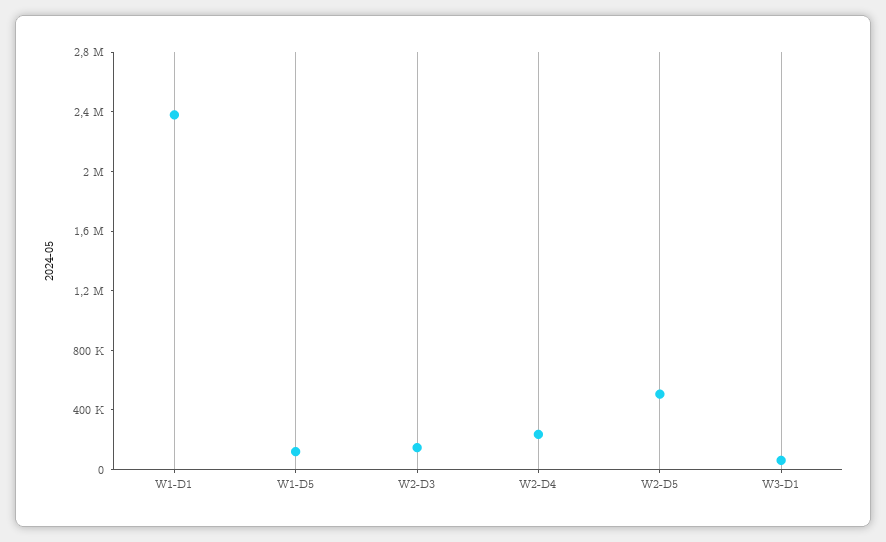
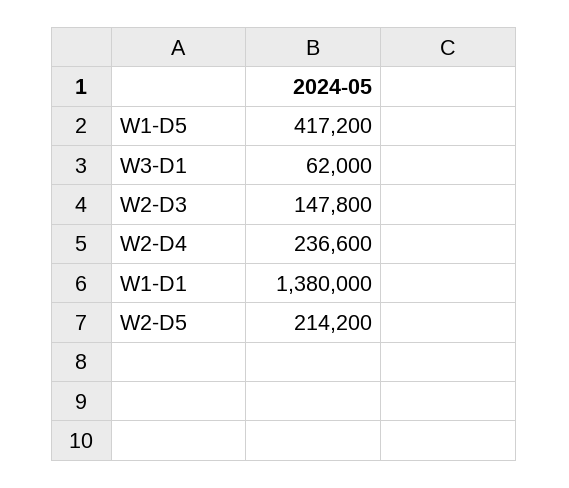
W1-D1: 2400000 -> 1380000
W1-D5: 100000 -> 417200
W2-D5: 500000 -> 214200

